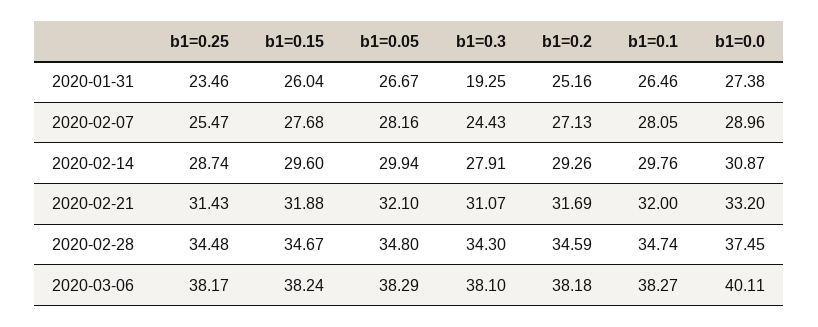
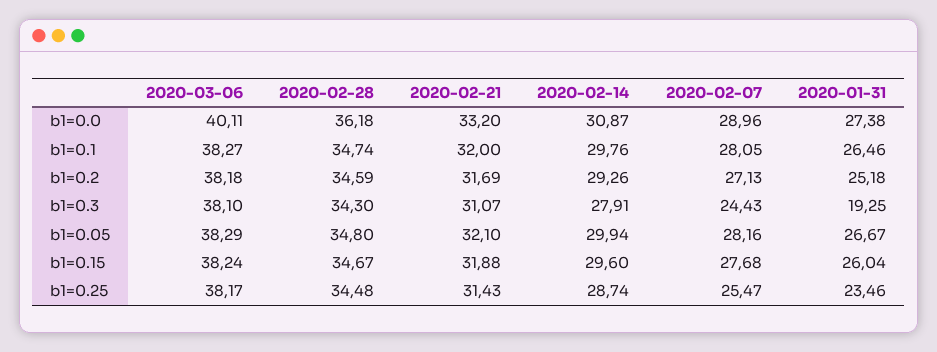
b1=0.2, 2020-01-31: 25.16 -> 25.18
b1=0.0, 2020-02-28: 37.45 -> 36.18

